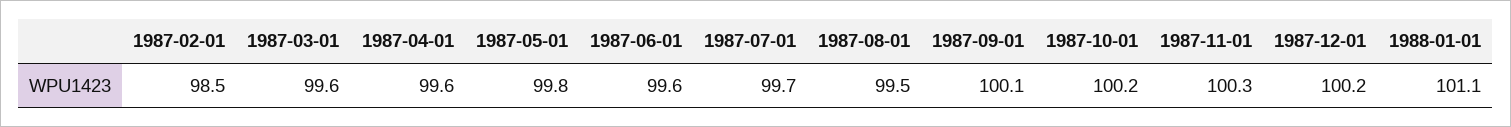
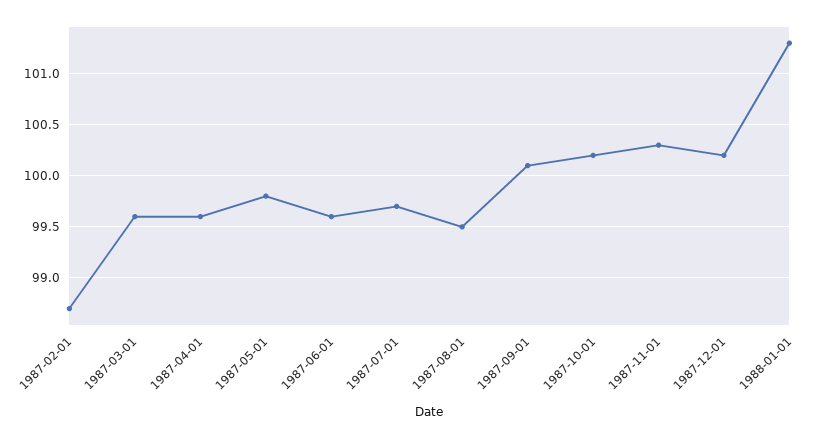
1987-02-01: 98.5 -> 98.7
1988-01-01: 101.1 -> 101.3

